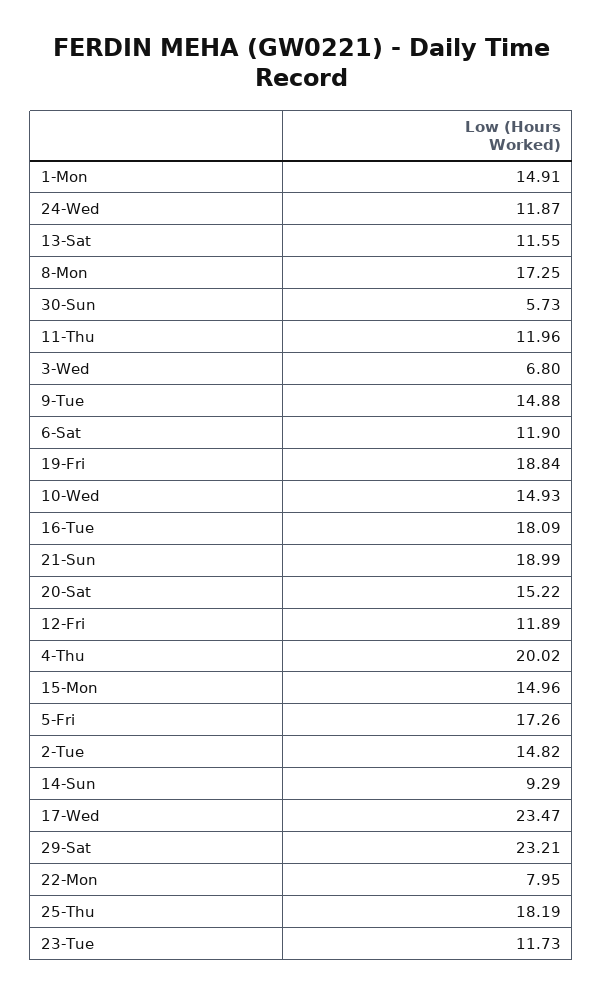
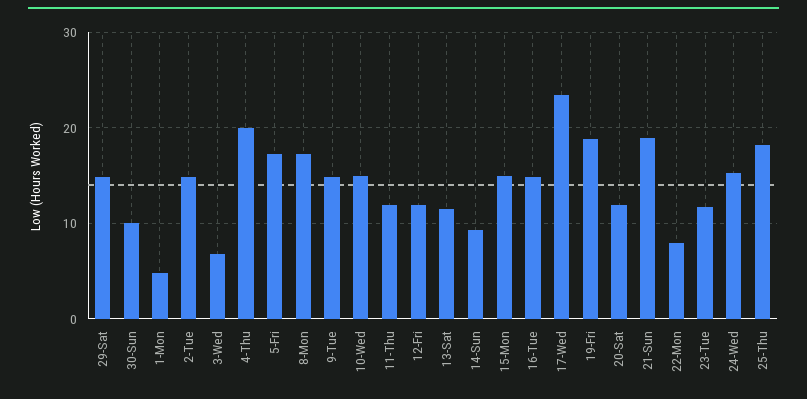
1-Mon: 14.91 -> 5
24-Wed: 11.87 -> 15
30-Sun: 5.73 -> 10
6-Sat: 11.9 -> none
16-Tue: 18.09 -> 15
20-Sat: 15.22 -> 12
29-Sat: 23.21 -> 15

